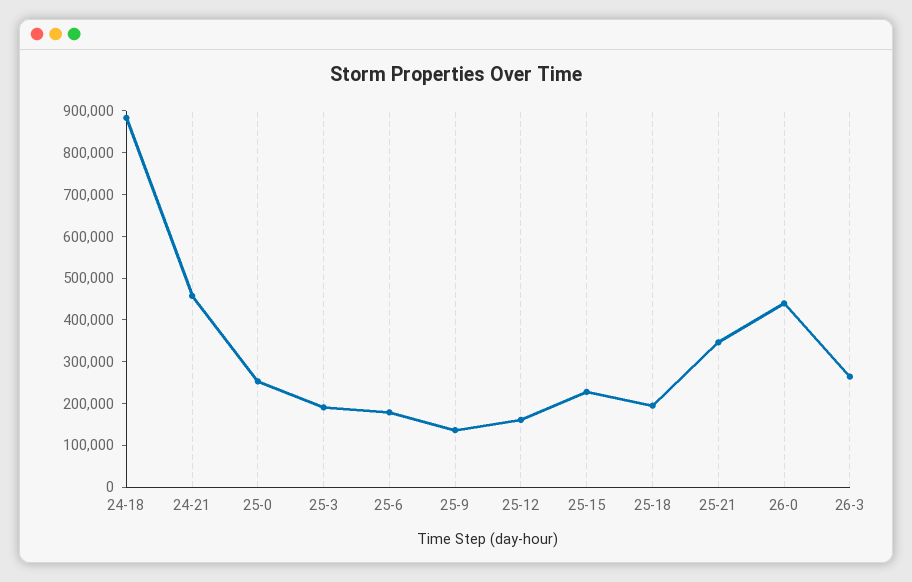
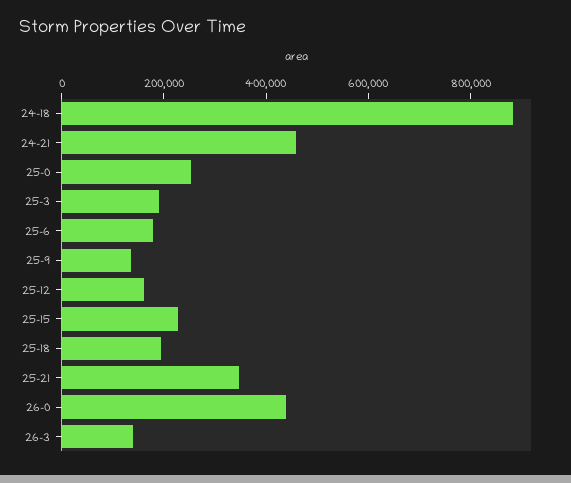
26-3: 260000 -> 150000

